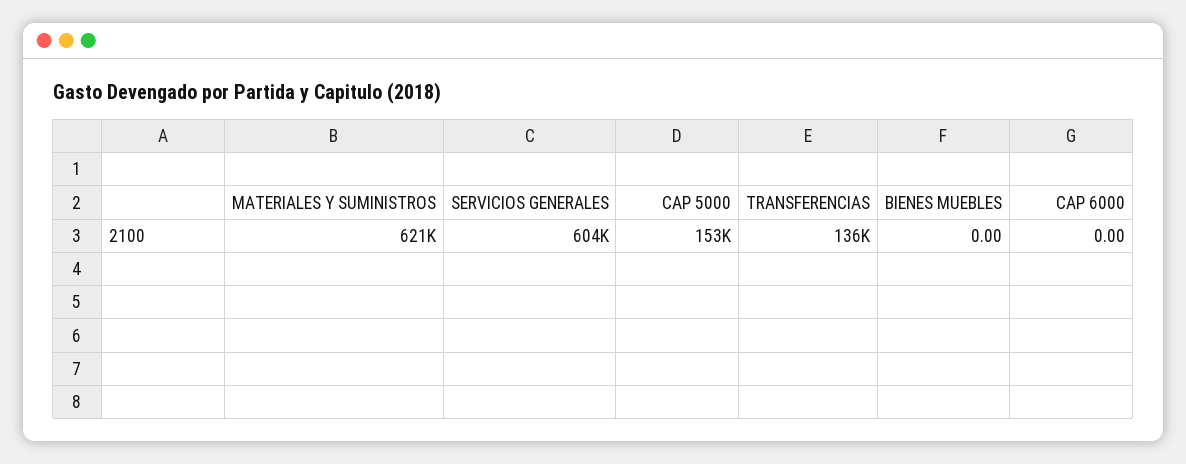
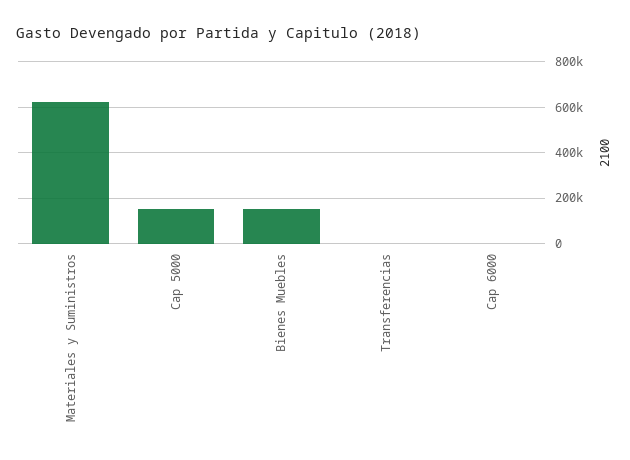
SERVICIOS GENERALES: 604000 -> none
TRANSFERENCIAS: 136000 -> 0
BIENES MUEBLES: 0 -> 150000

